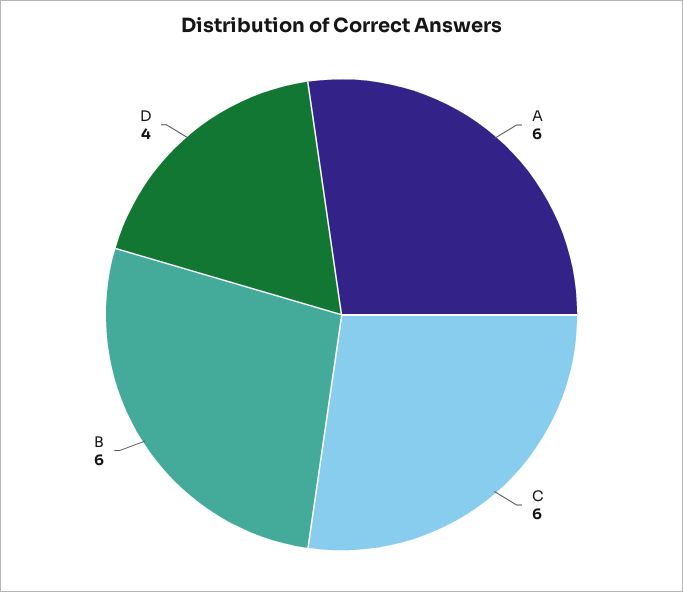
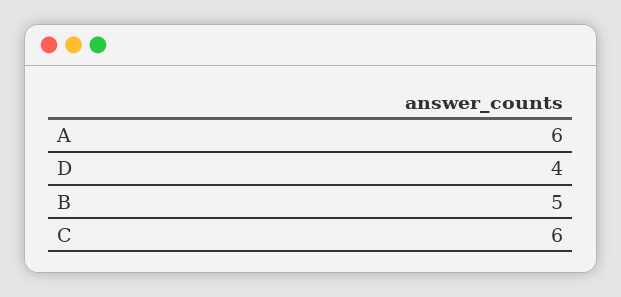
B: 6 -> 5

